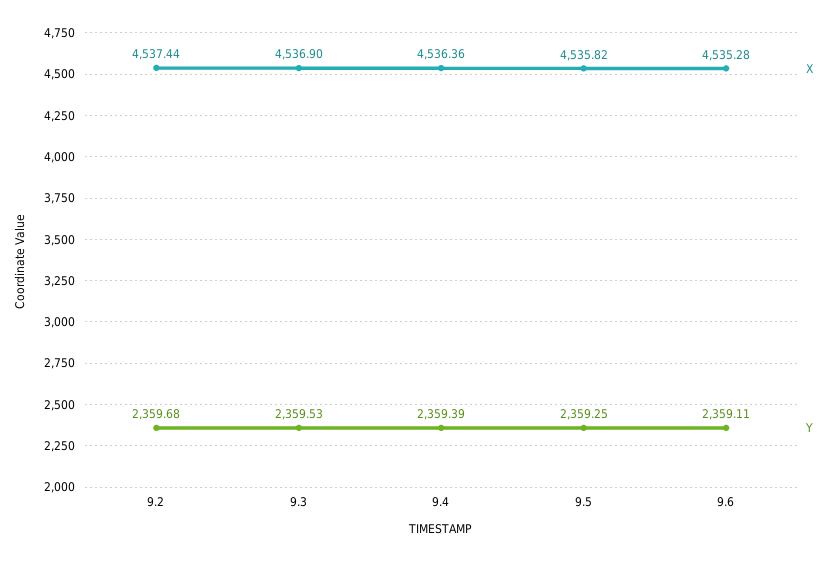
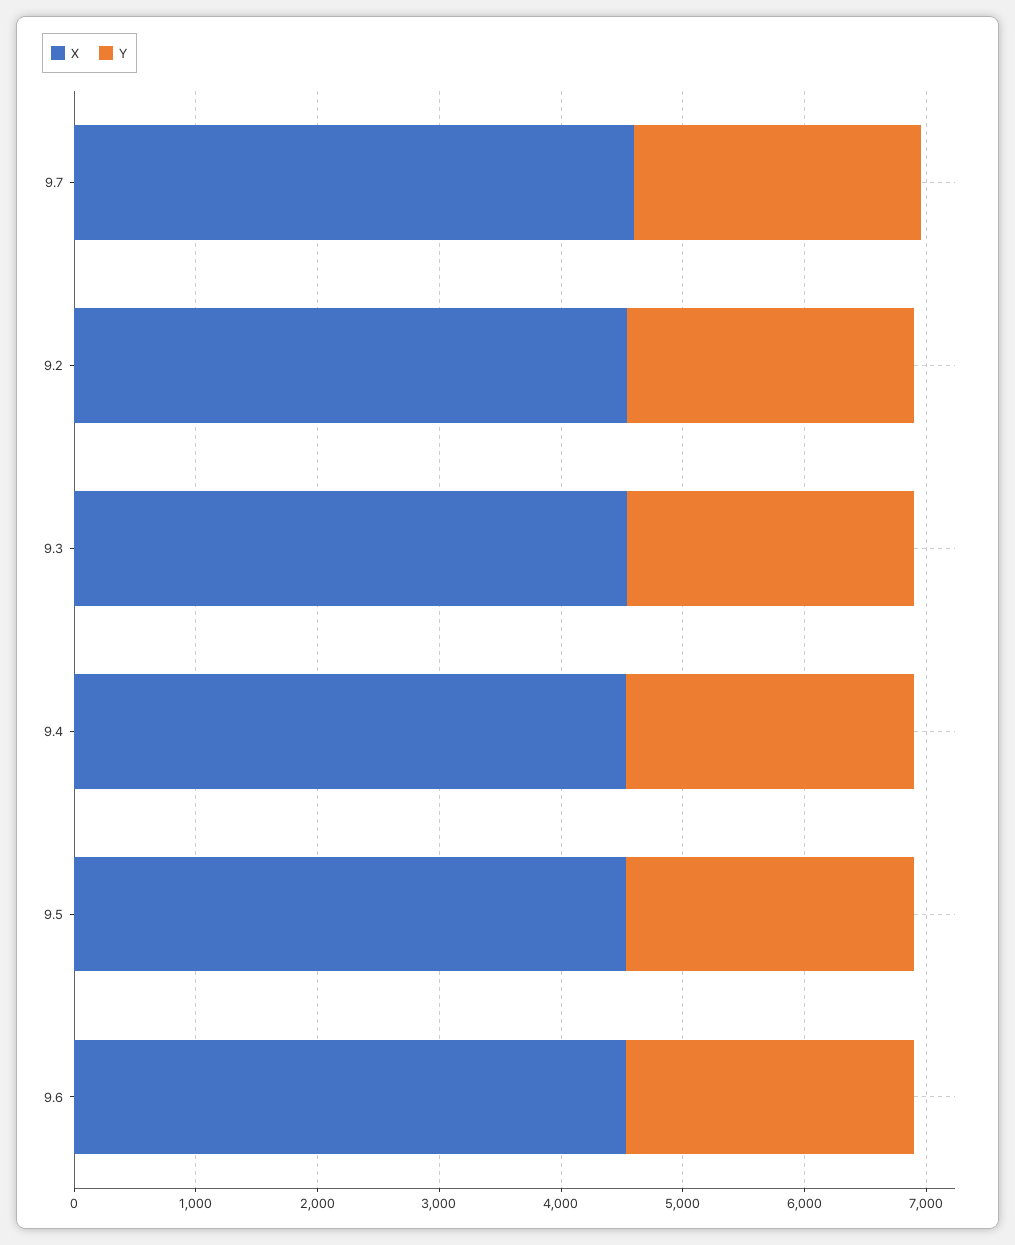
X, 9.7: none -> 4600
Y, 9.7: none -> 2400

